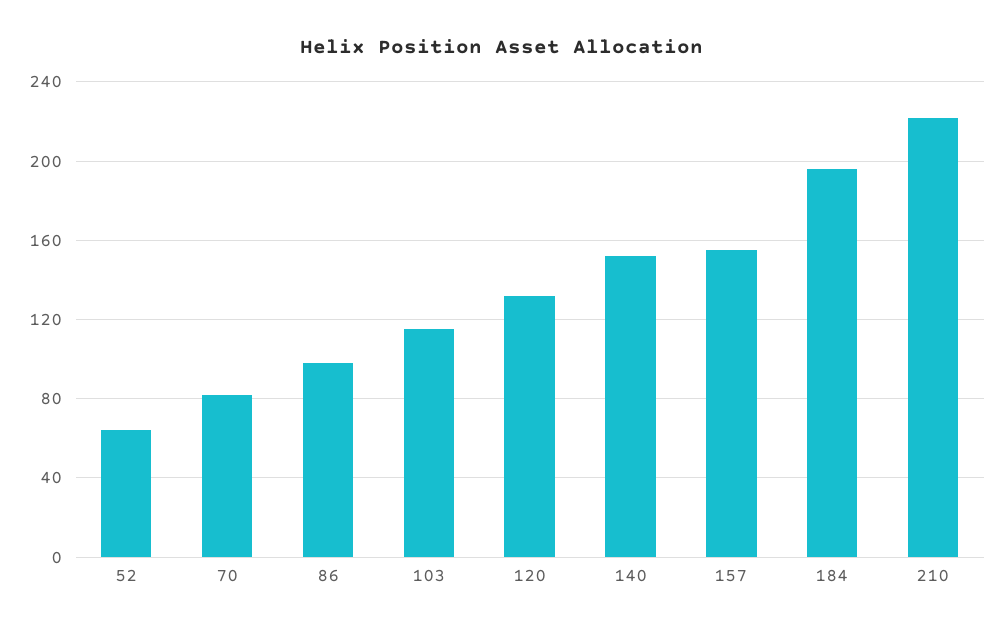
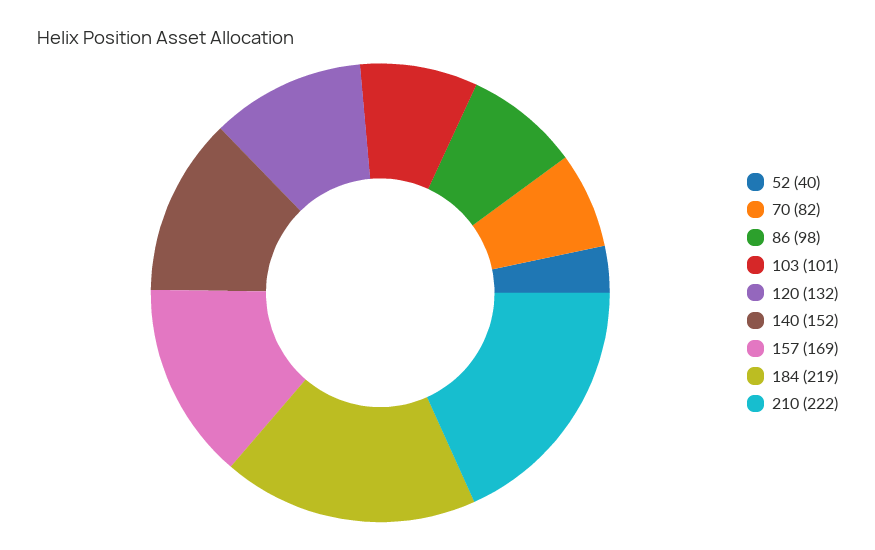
52: 65 -> 40
103: 115 -> 101
157: 155 -> 169
184: 195 -> 219

